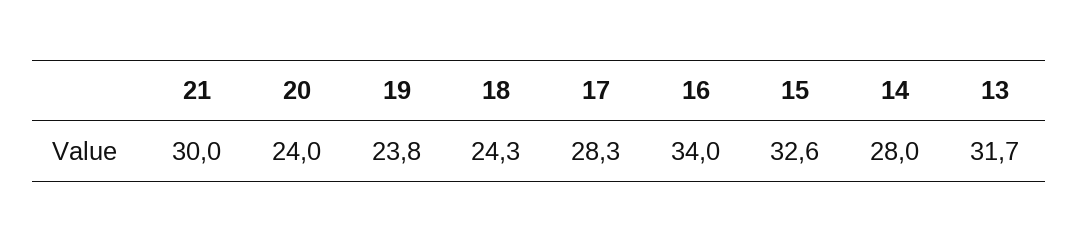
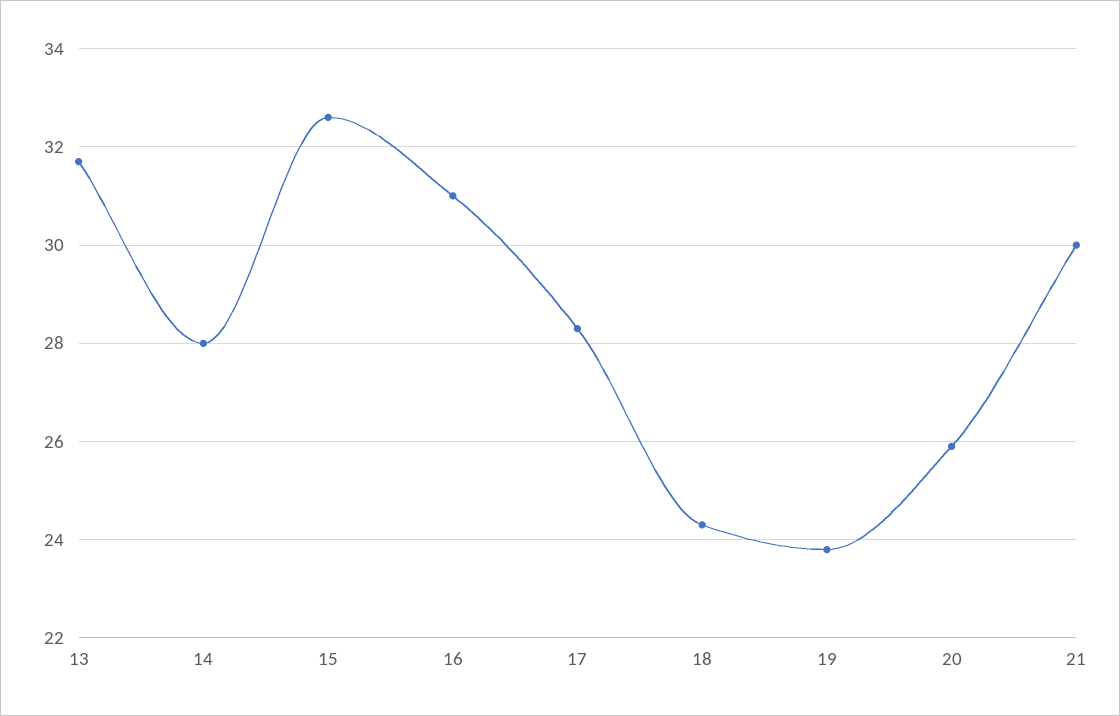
20: 24 -> 26
16: 34 -> 31

